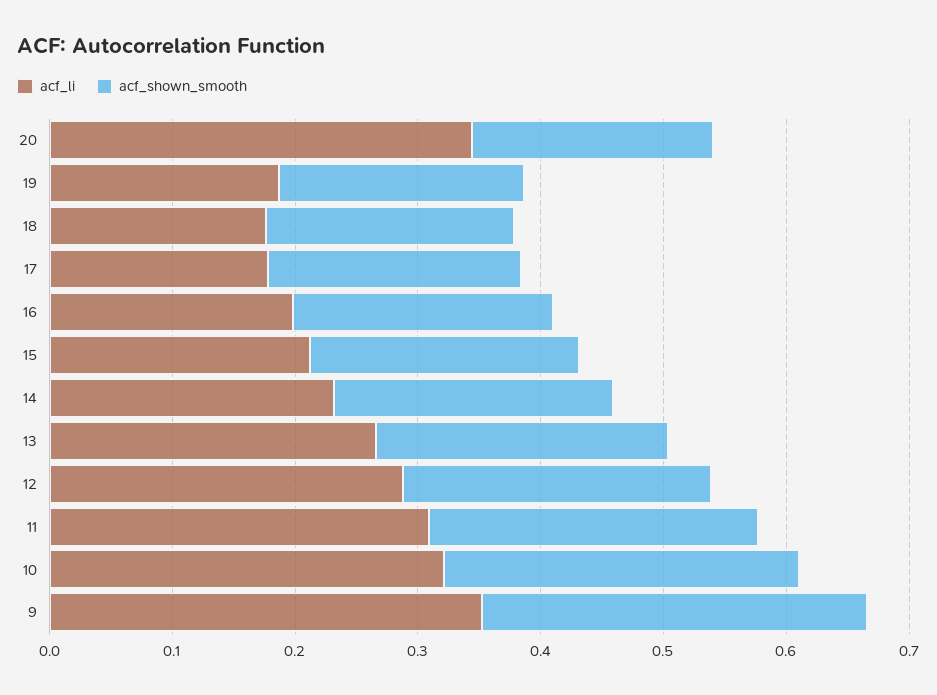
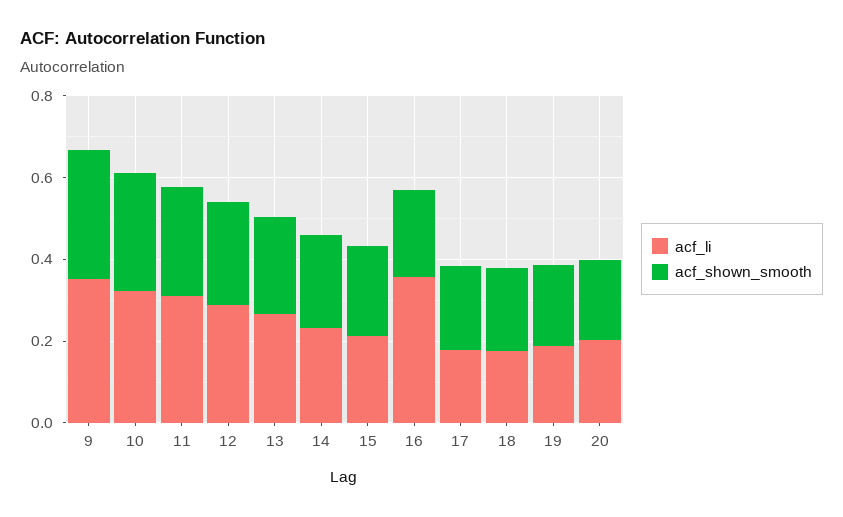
acf_li, 20: 0.34 -> 0.2
acf_li, 16: 0.2 -> 0.35

